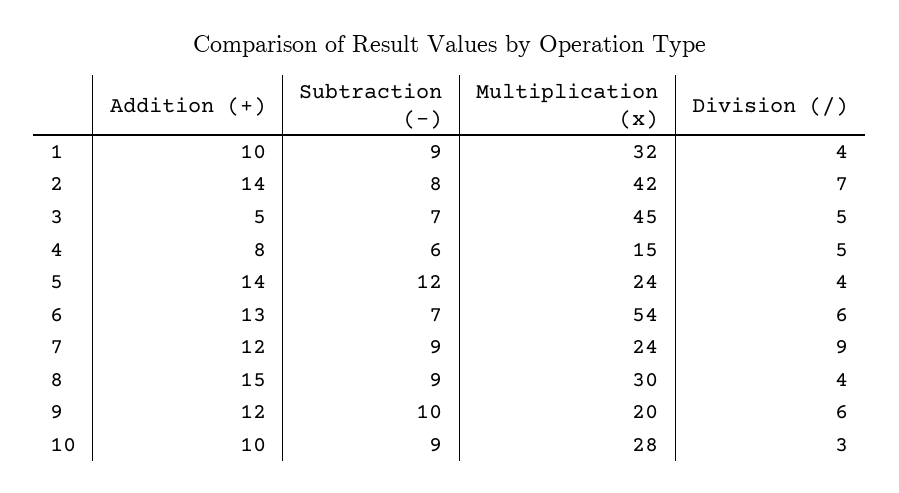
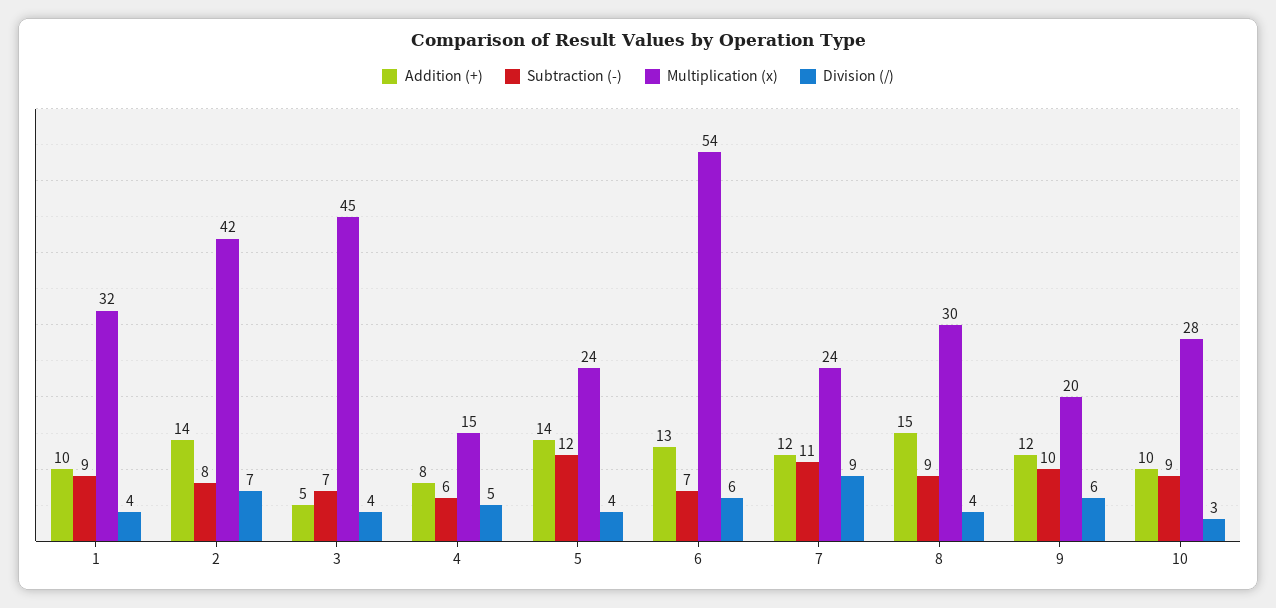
Division (/), 3: 5 -> 4
Subtraction (-), 7: 9 -> 11

